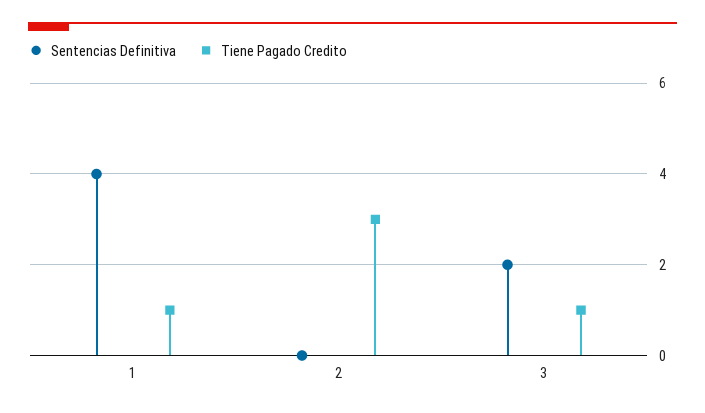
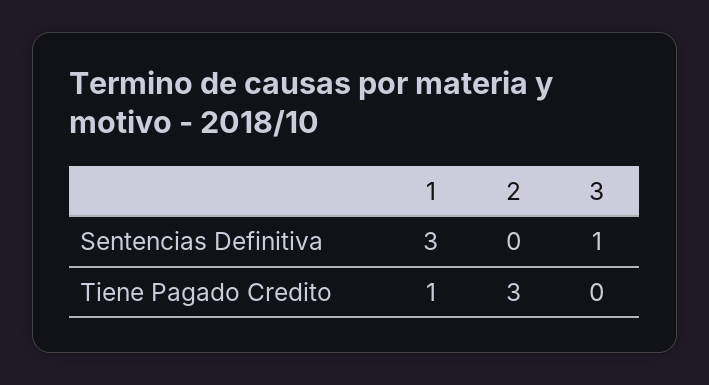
Sentencias Definitiva, 1: 4 -> 3
Sentencias Definitiva, 3: 2 -> 1
Tiene Pagado Credito, 3: 1 -> 0

